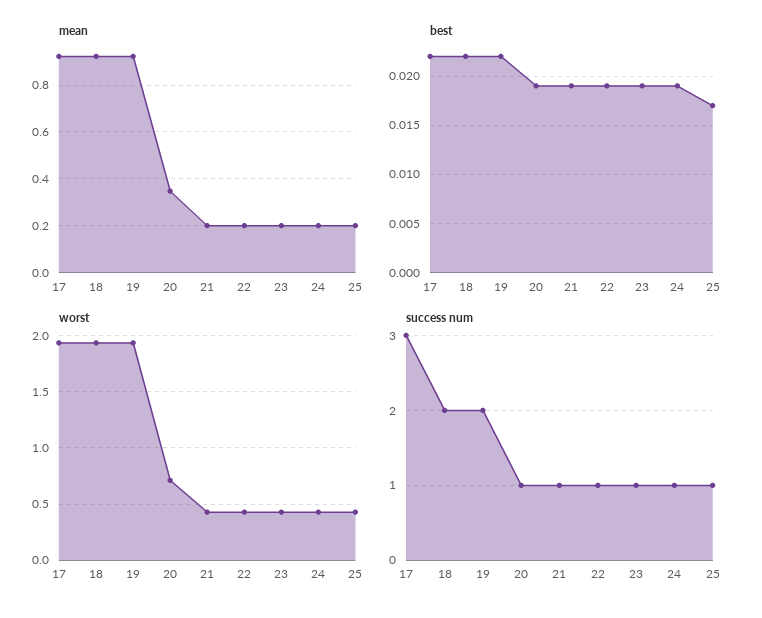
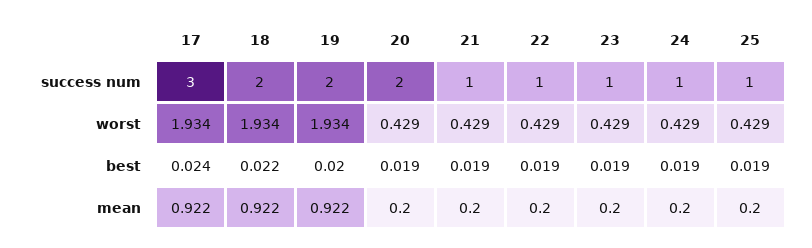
mean, 20: 0.35 -> 0.2
best, 17: 0.022 -> 0.024
best, 19: 0.022 -> 0.02
best, 25: 0.017 -> 0.019
worst, 20: 0.7 -> 0.429
success num, 20: 1 -> 2

